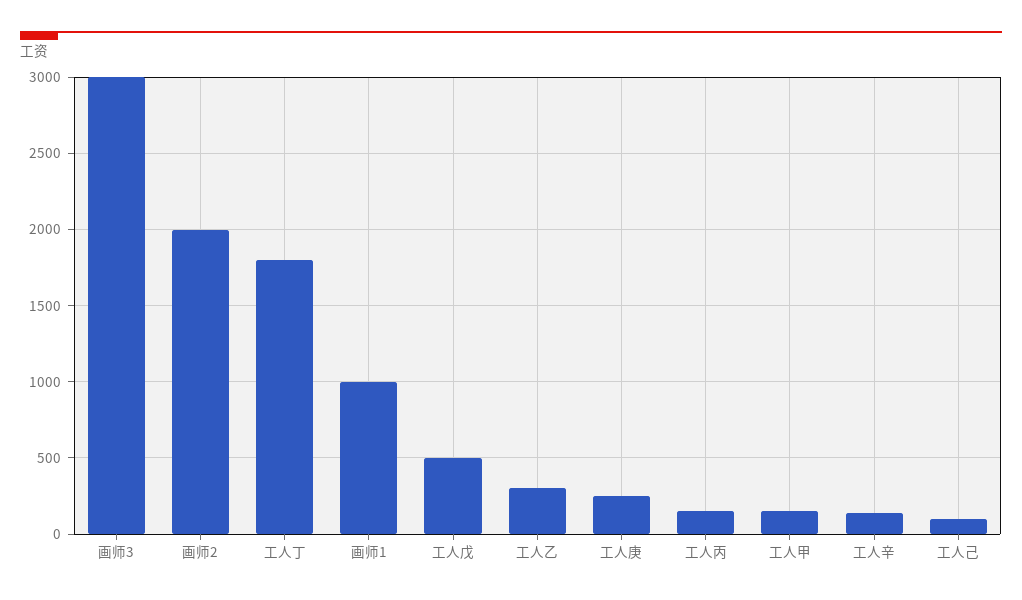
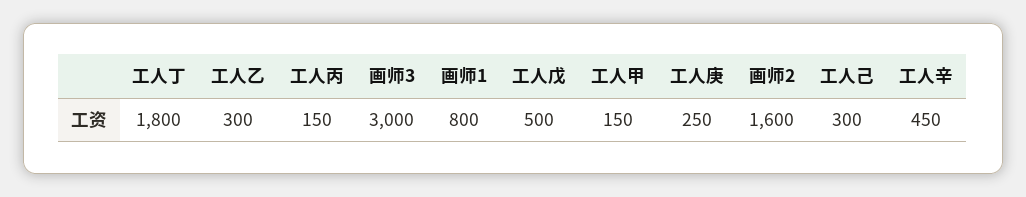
画师2: 2000 -> 1600
画师1: 1000 -> 800
工人辛: 150 -> 450
工人己: 100 -> 300

